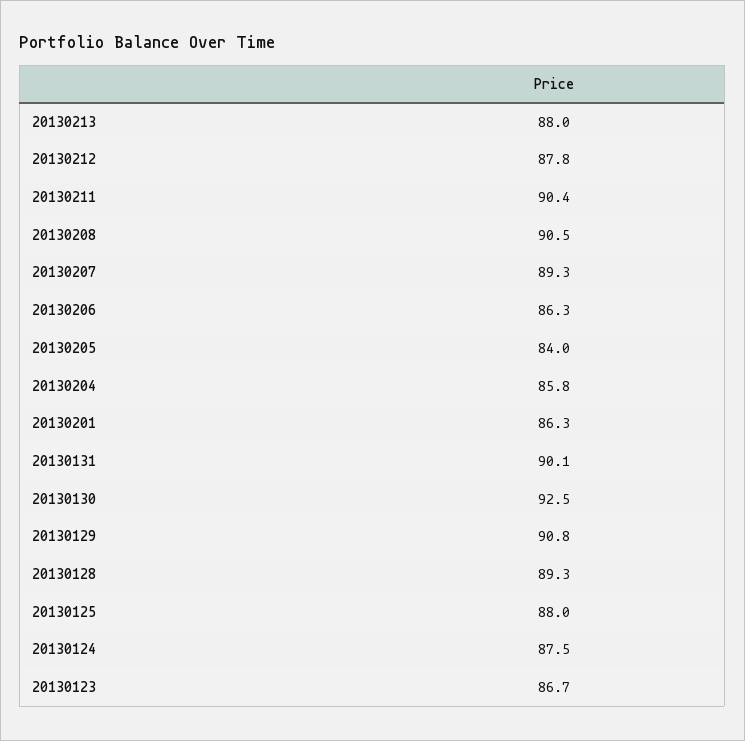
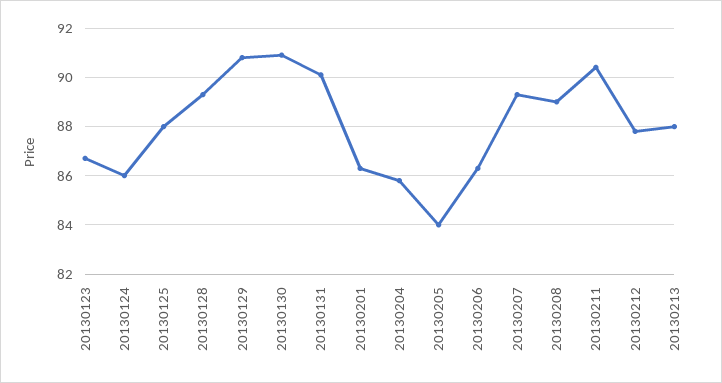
20130208: 90.5 -> 89
20130130: 92.5 -> 91
20130124: 87.5 -> 86

